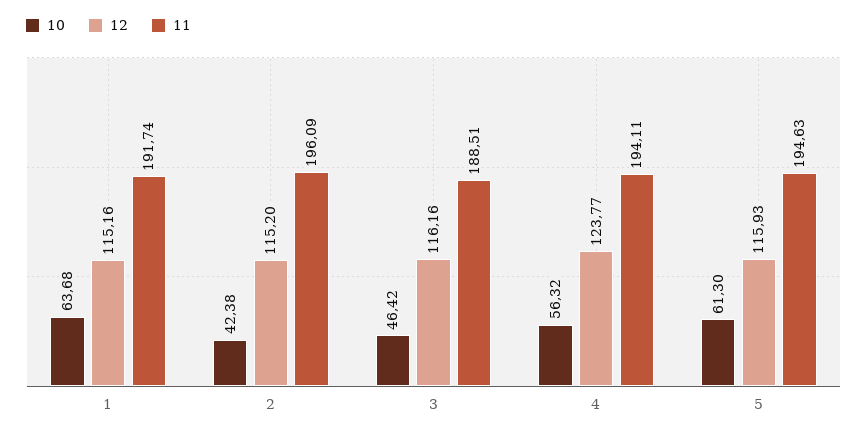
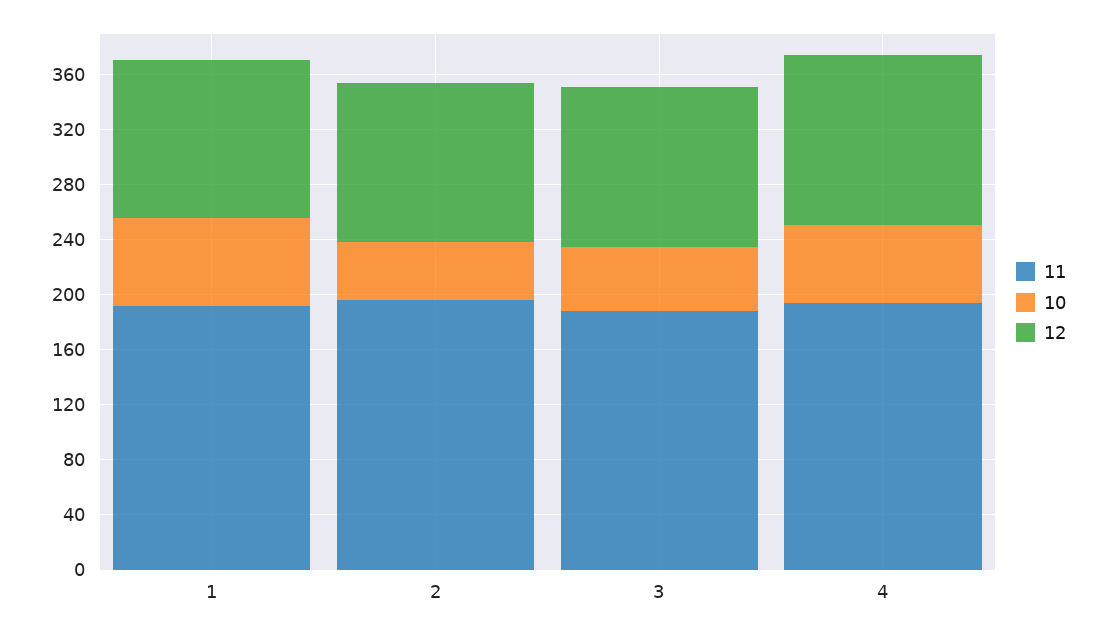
10, 5: 61.3 -> none
12, 5: 115.93 -> none
11, 5: 194.63 -> none

